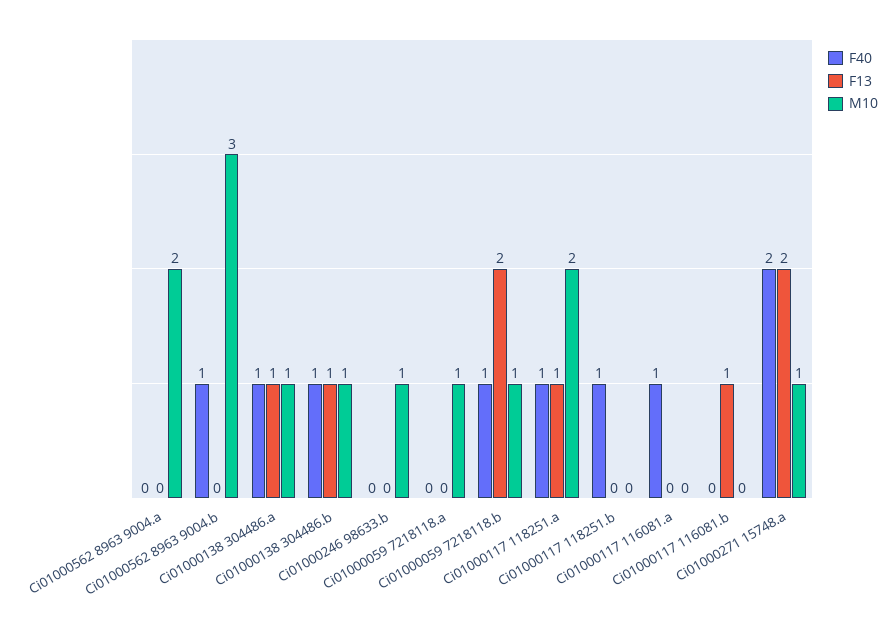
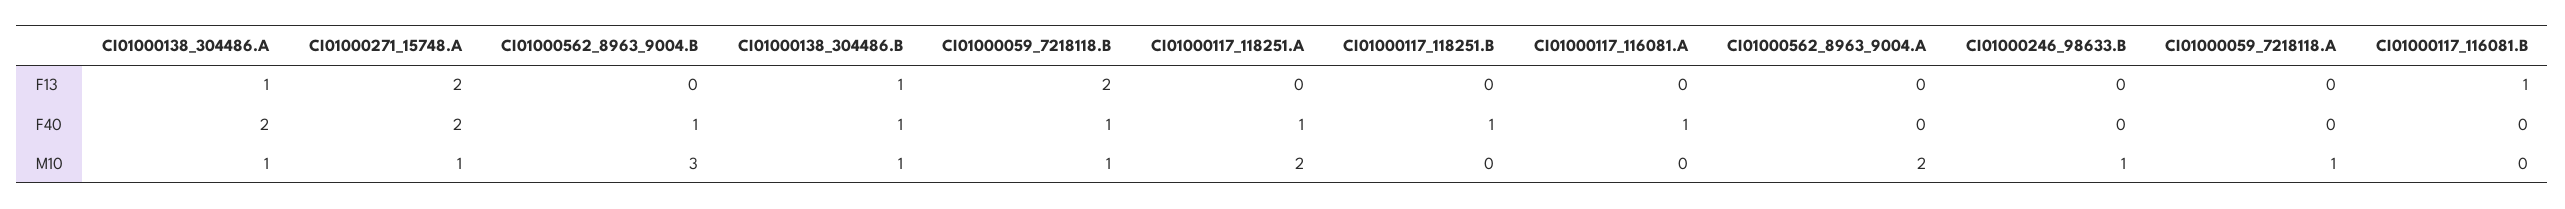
F40, Ci01000138 304486.a: 1 -> 2
F13, Ci01000117 118251.a: 1 -> 0

